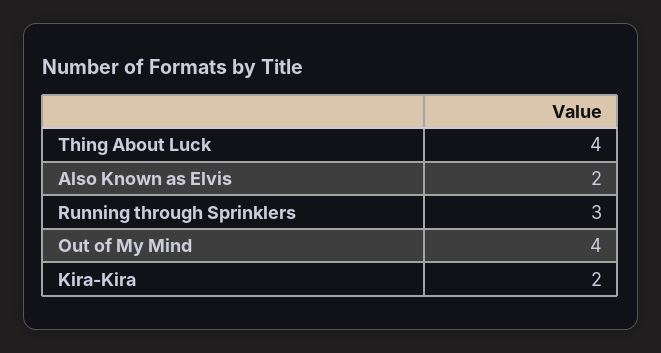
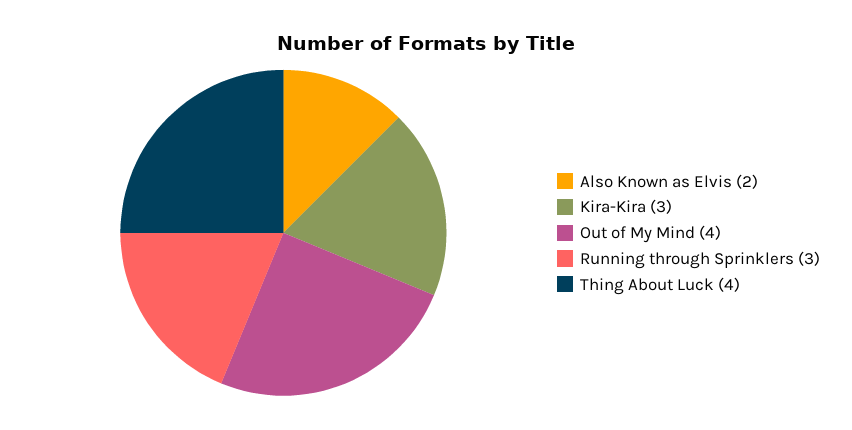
Kira-Kira: 2 -> 3

